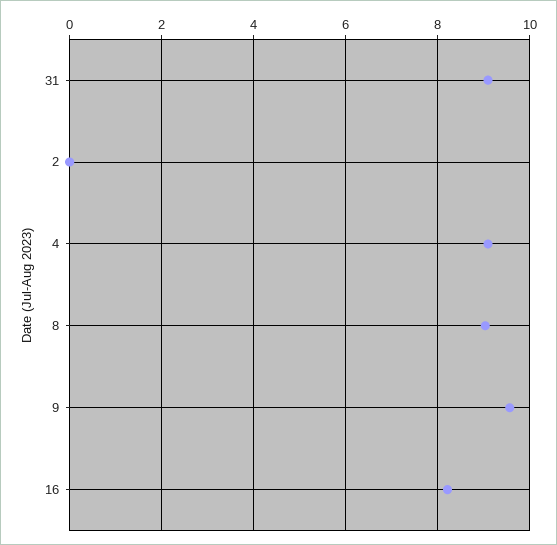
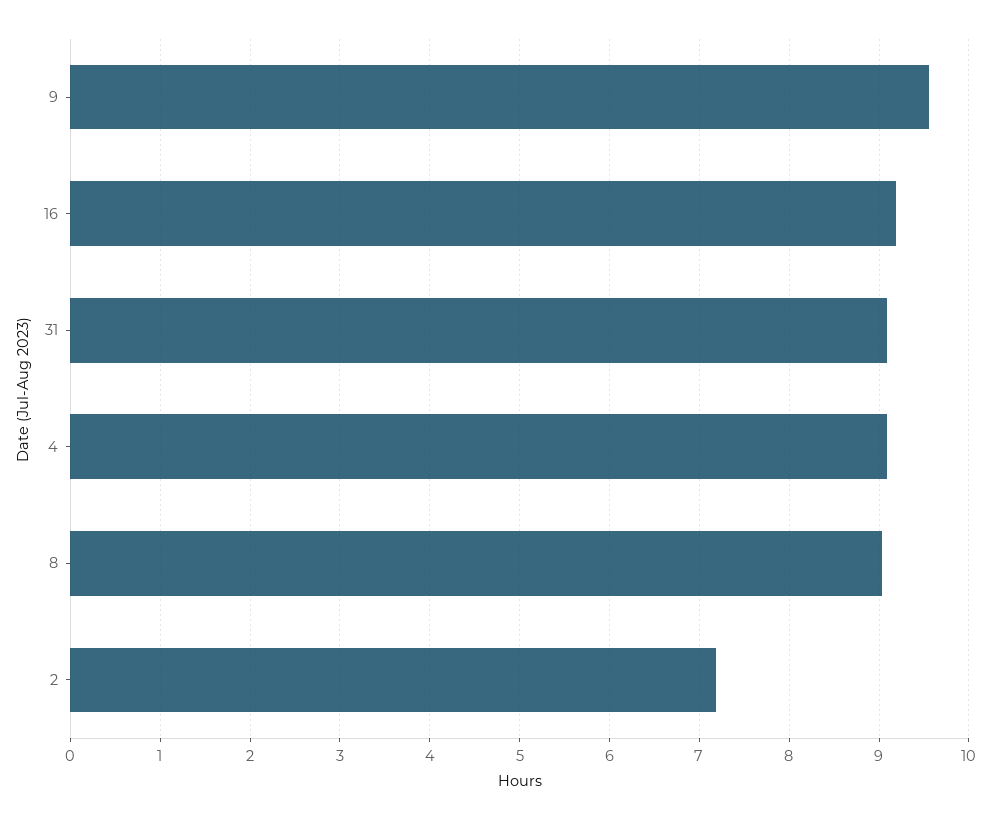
2: 0 -> 7.2
16: 8.2 -> 9.2

